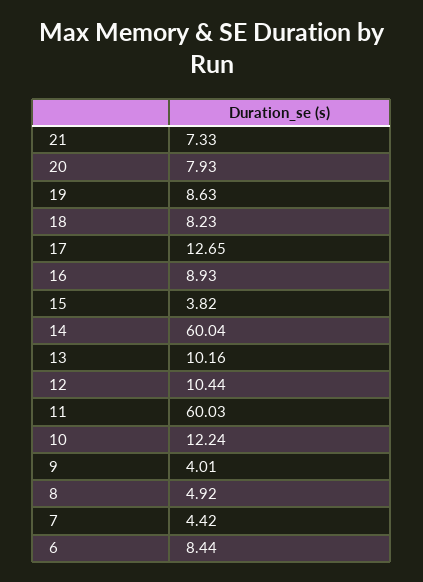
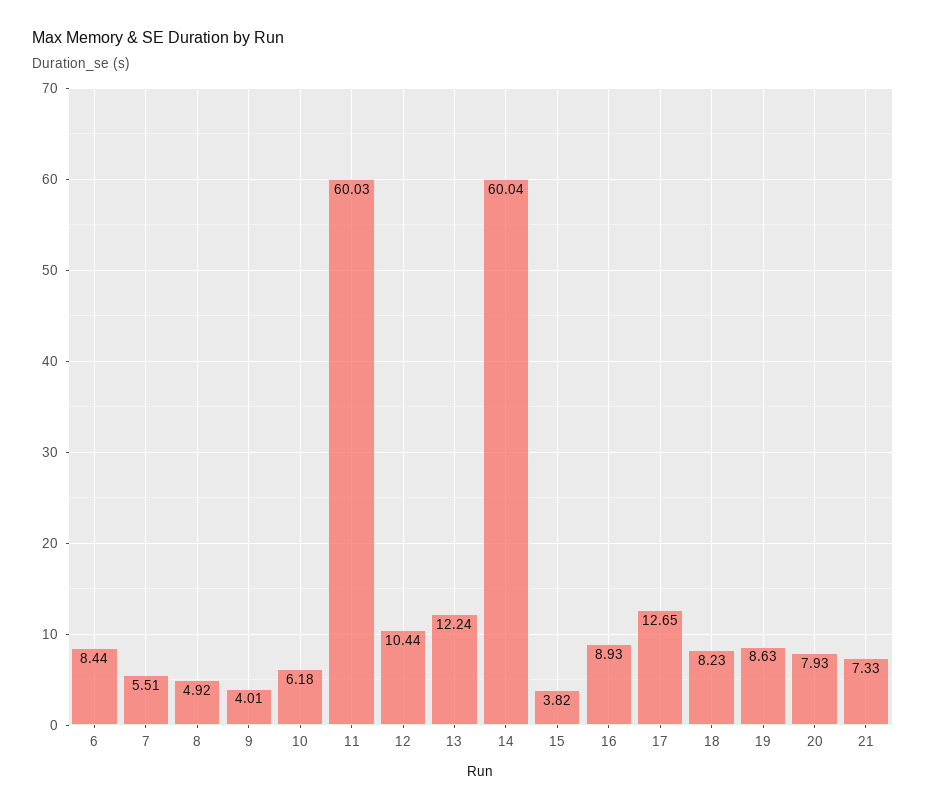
13: 10.16 -> 12.24
10: 12.24 -> 6.18
7: 4.42 -> 5.51

